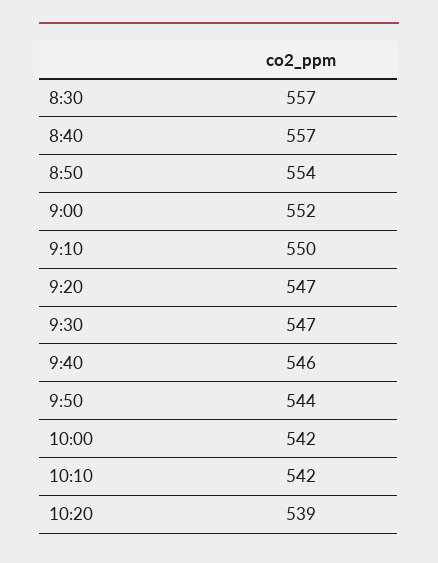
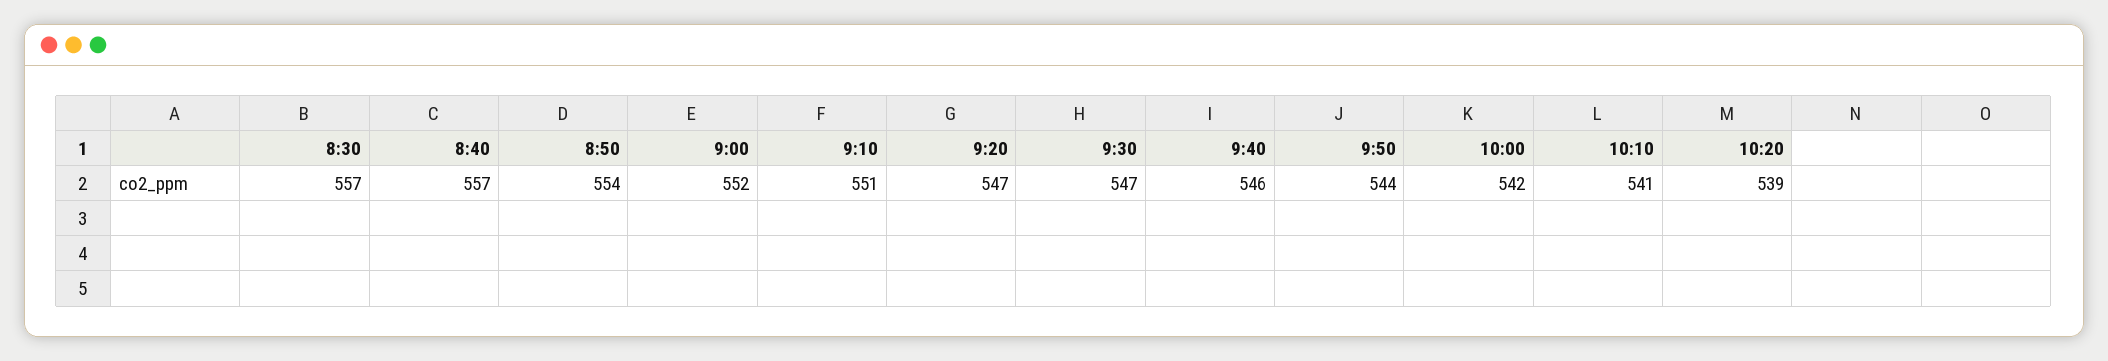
9:10: 550 -> 551
10:10: 542 -> 541

